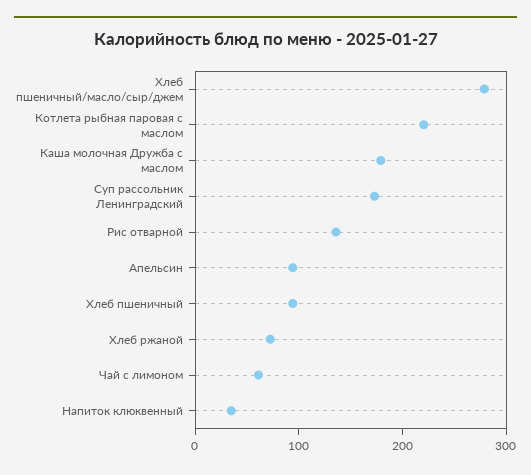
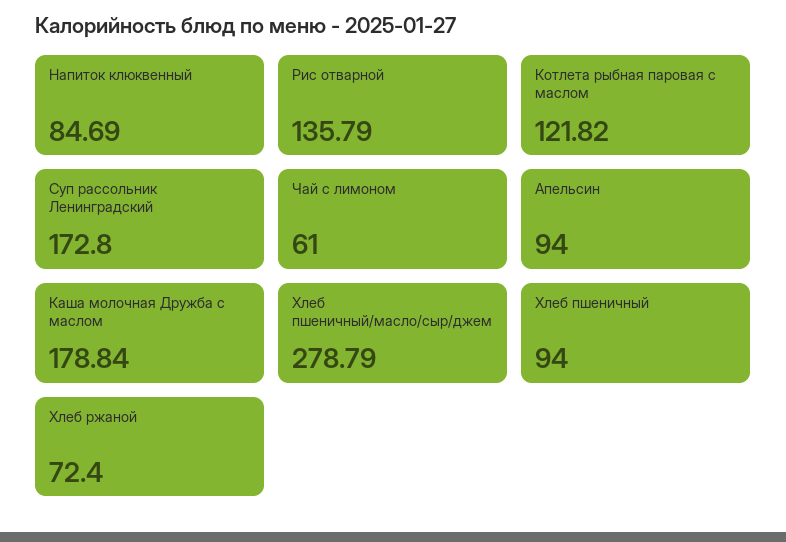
Котлета рыбная паровая с маслом: 220 -> 121.82
Напиток клюквенный: 40 -> 84.69

